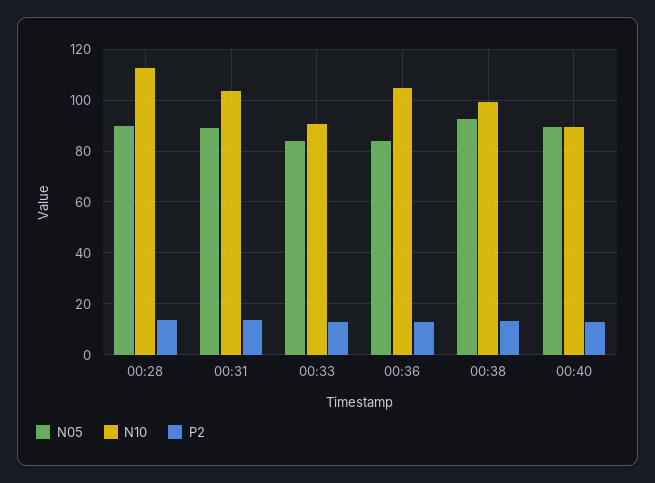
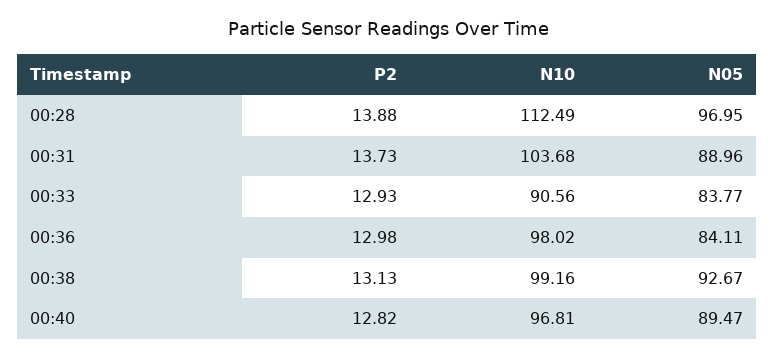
N05, 00:28: 90 -> 96.95
N10, 00:36: 105 -> 98.02
N10, 00:40: 90 -> 96.81

